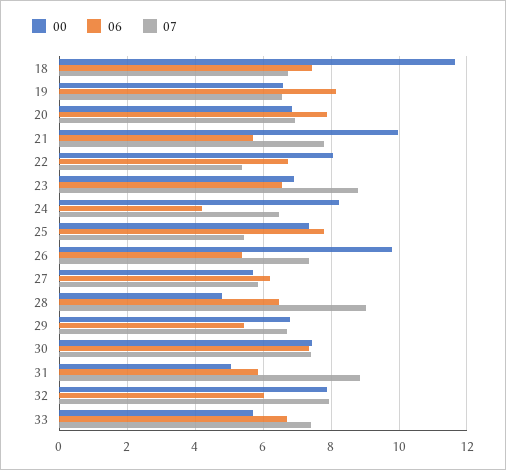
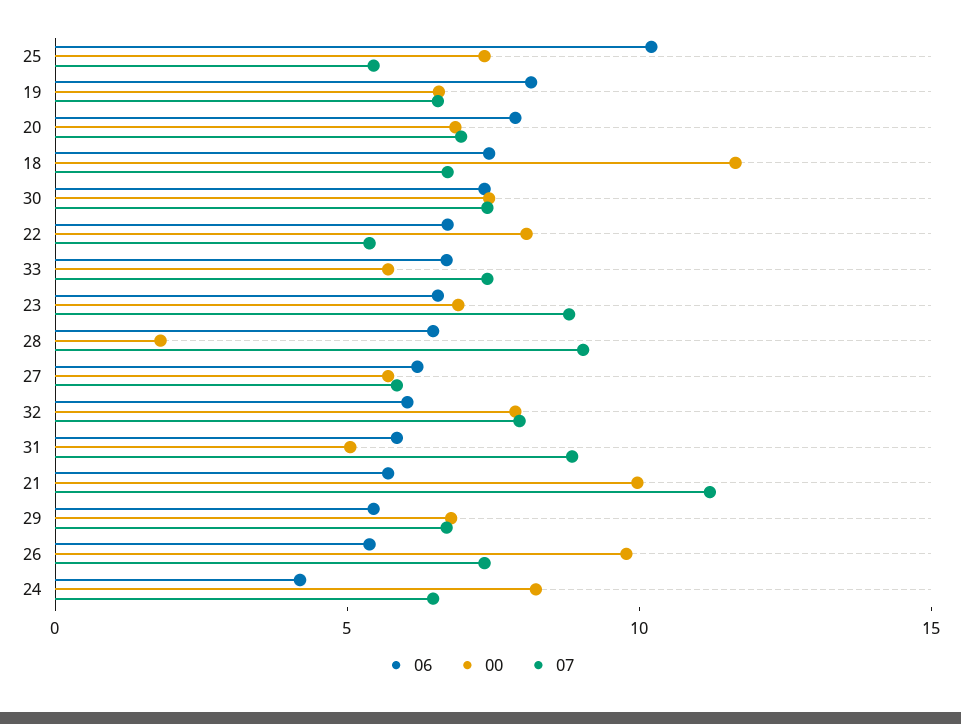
07, 21: 7.8 -> 11
06, 25: 7.8 -> 10
00, 28: 4.8 -> 2

